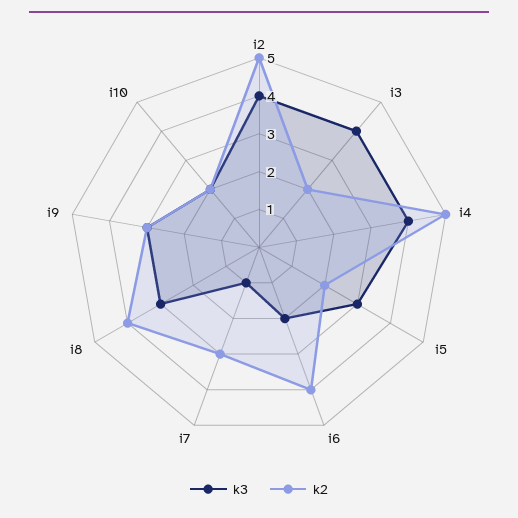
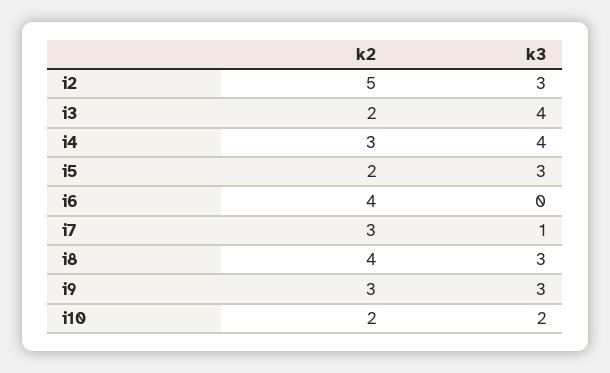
k3, i2: 4 -> 3
k2, i4: 5 -> 3
k3, i6: 2 -> 0

